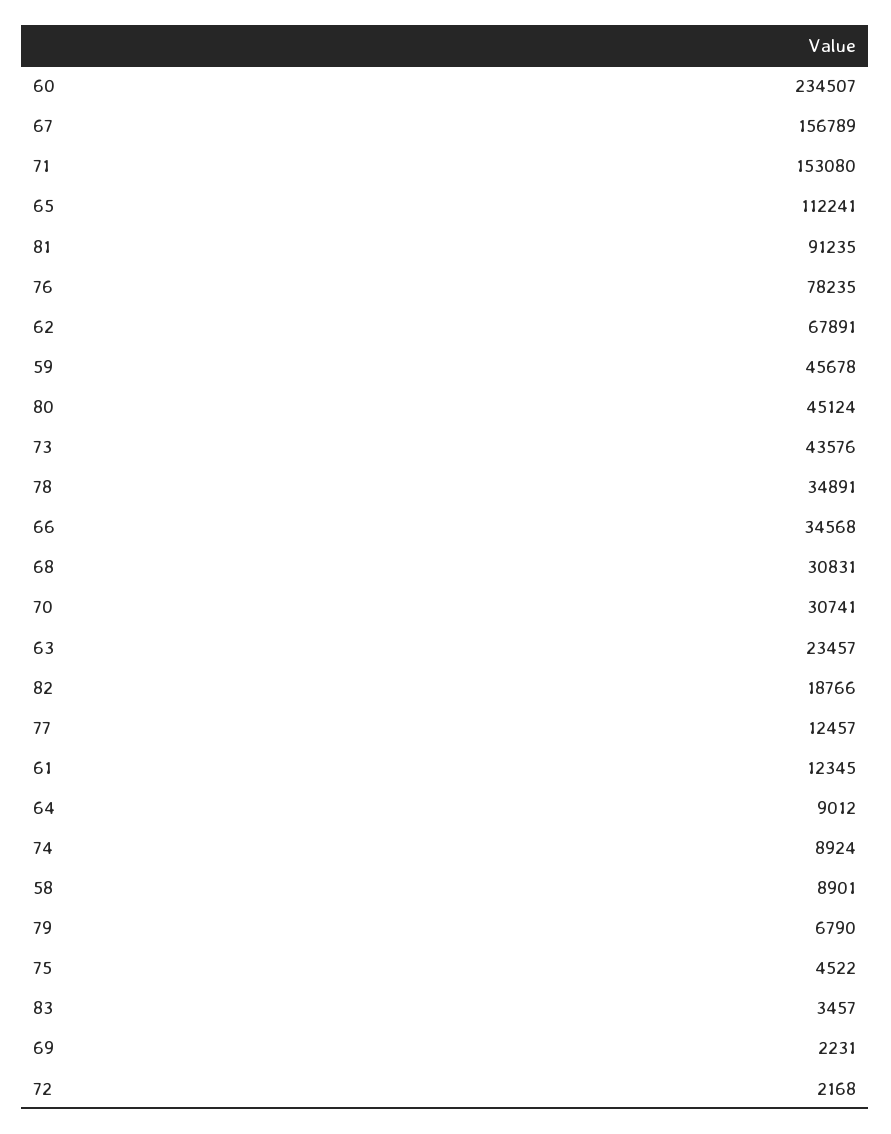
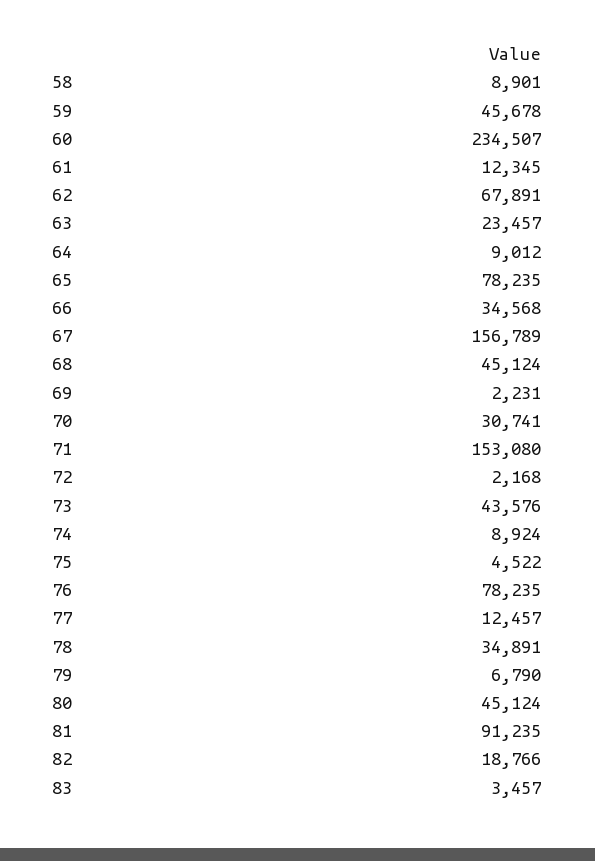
65: 112241 -> 78235
68: 30831 -> 45124

